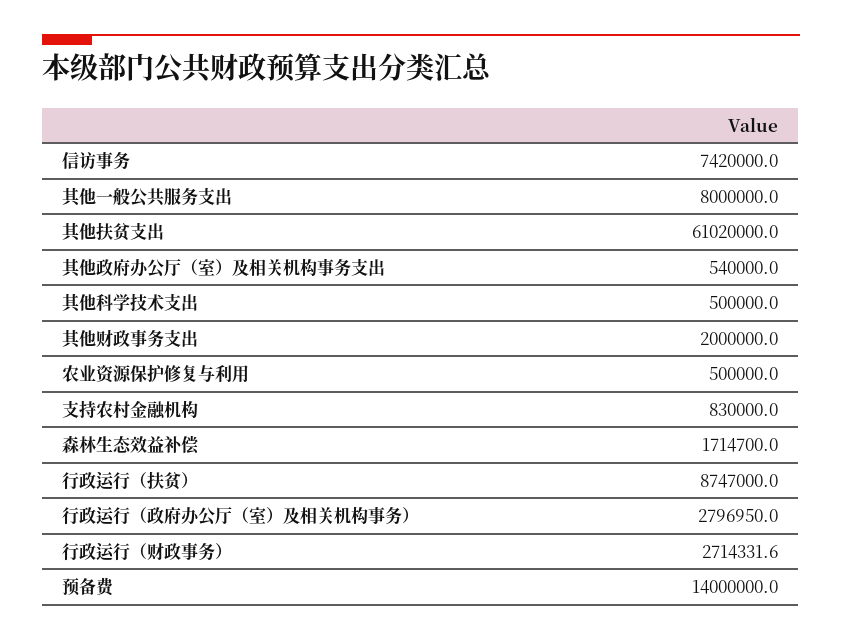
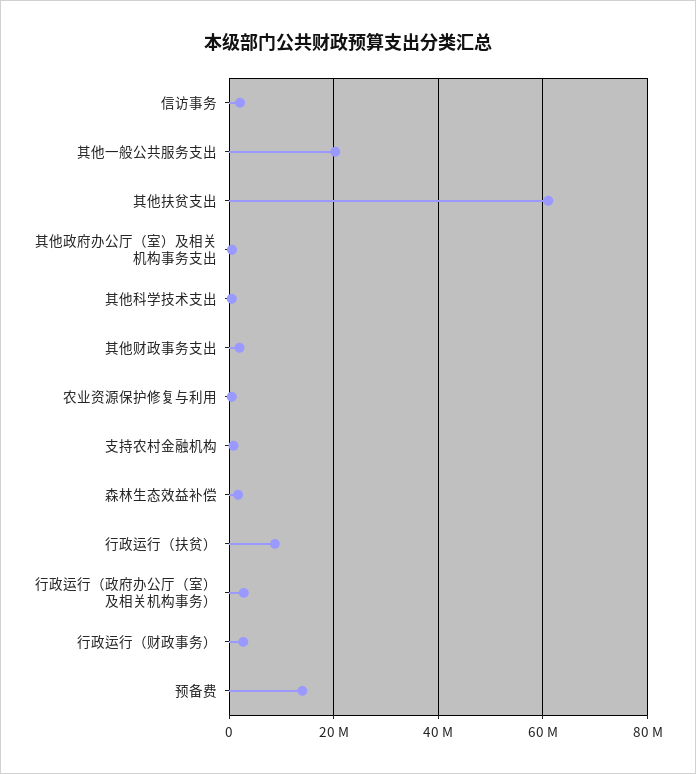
信访事务: 7420000 -> 2000000
其他一般公共服务支出: 8000000 -> 20000000

